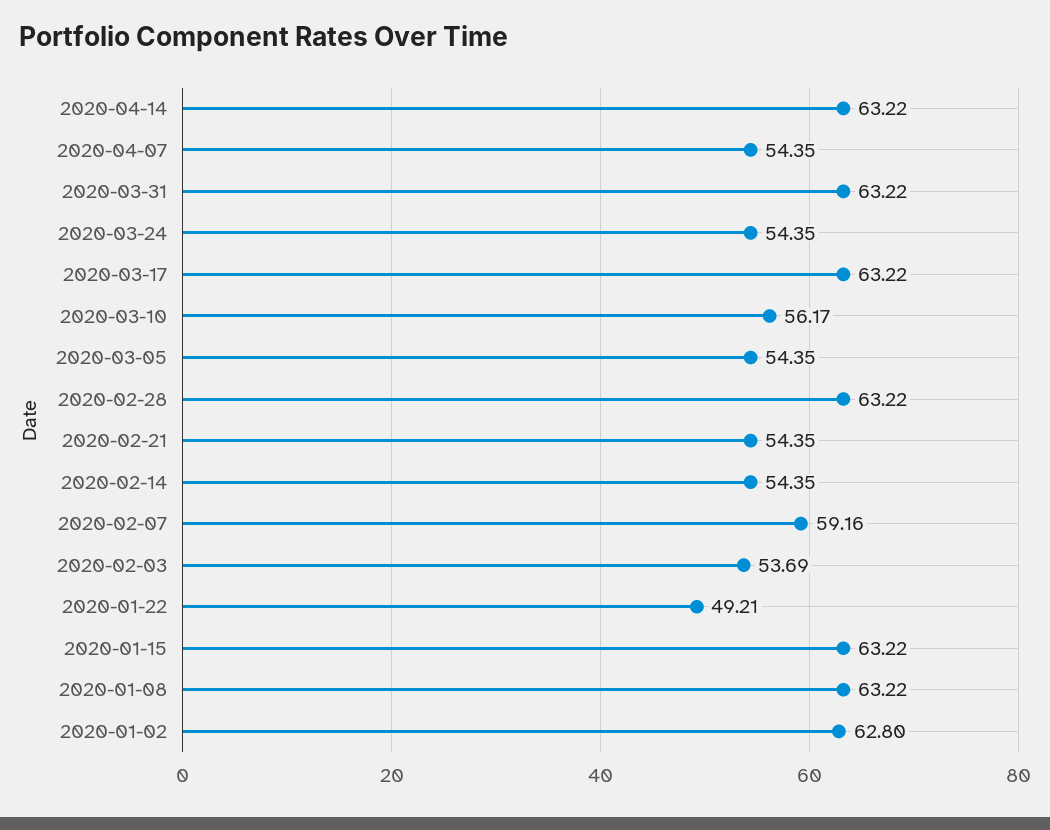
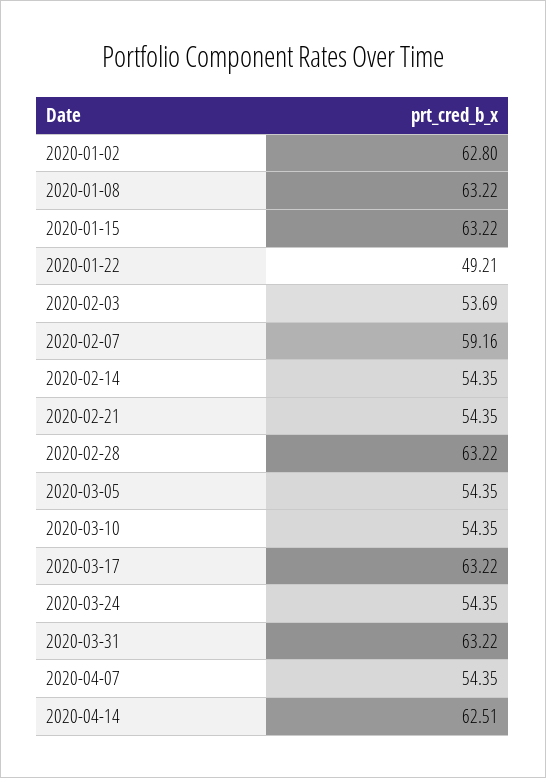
2020-04-14: 63.22 -> 62.51
2020-03-10: 56.17 -> 54.35

